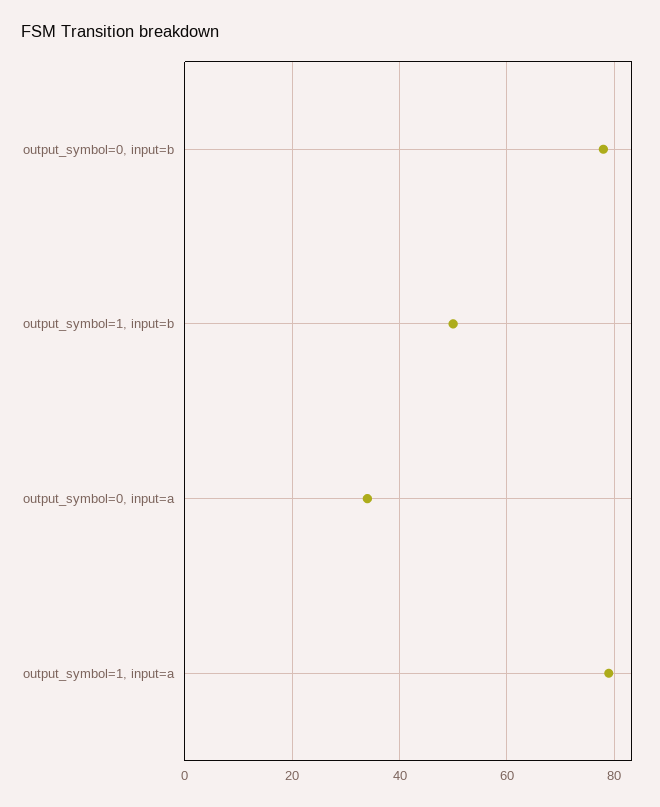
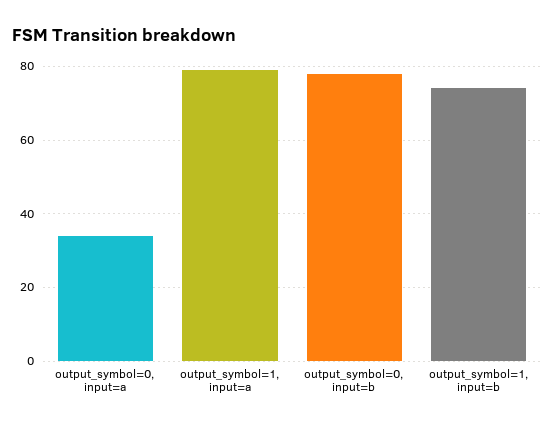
output_symbol=1, input=b: 50 -> 75

